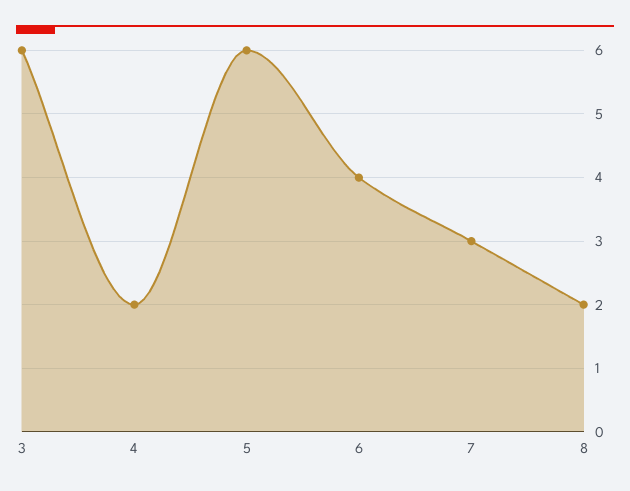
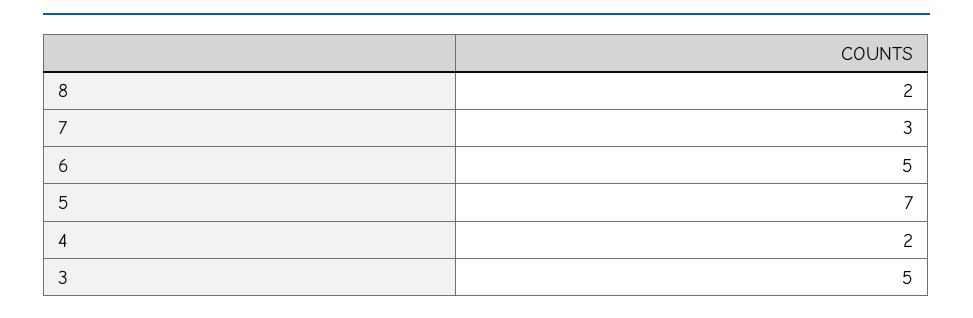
3: 6 -> 5
5: 6 -> 7
6: 4 -> 5

